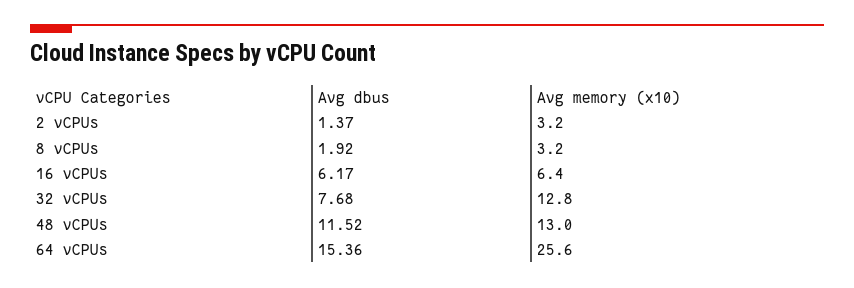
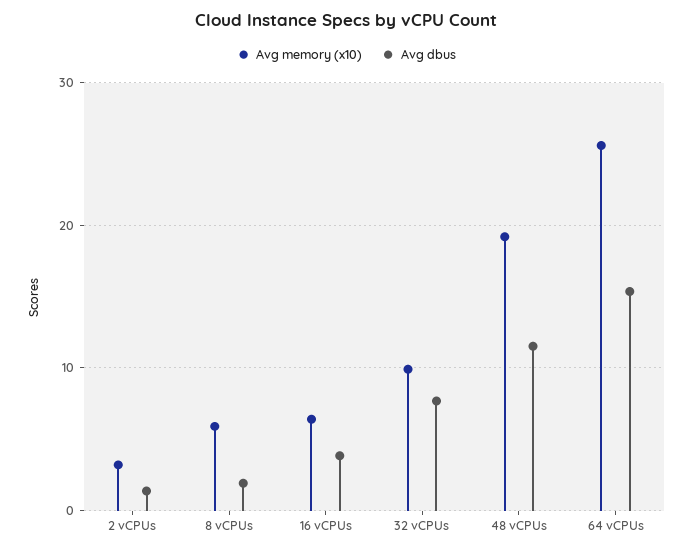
Avg memory (x10), 8 vCPUs: 3.2 -> 6
Avg dbus, 16 vCPUs: 6.17 -> 4
Avg memory (x10), 32 vCPUs: 12.8 -> 10
Avg memory (x10), 48 vCPUs: 13 -> 19

